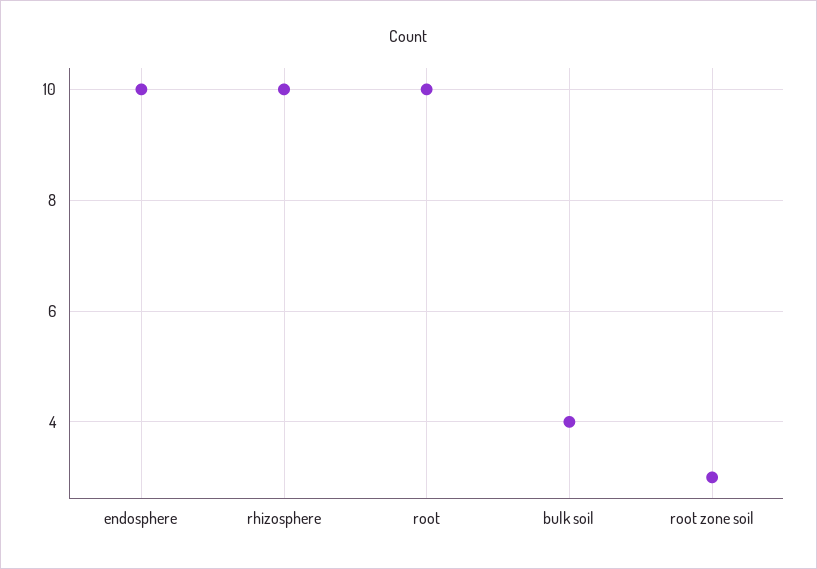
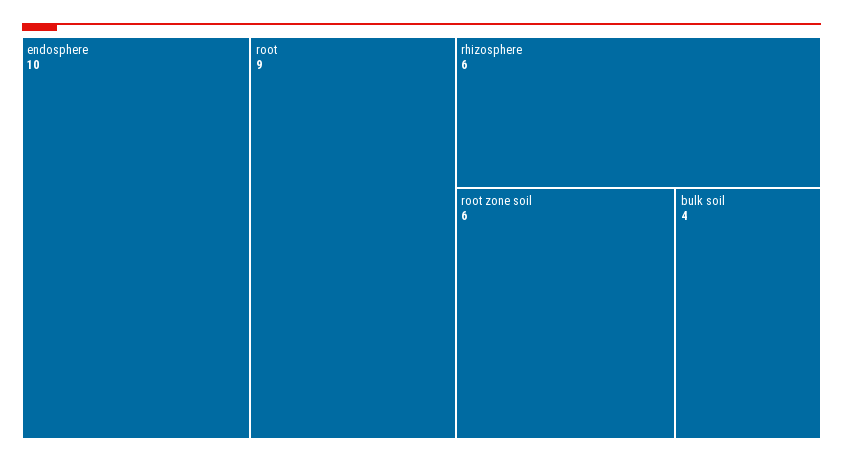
rhizosphere: 10 -> 6
root: 10 -> 9
root zone soil: 3 -> 6

